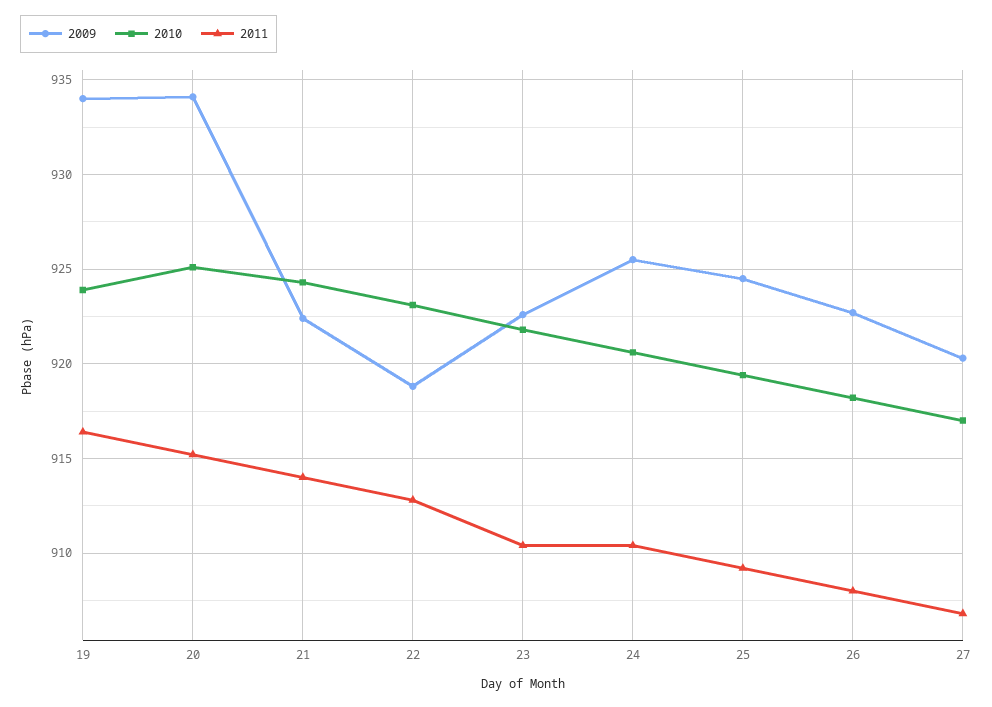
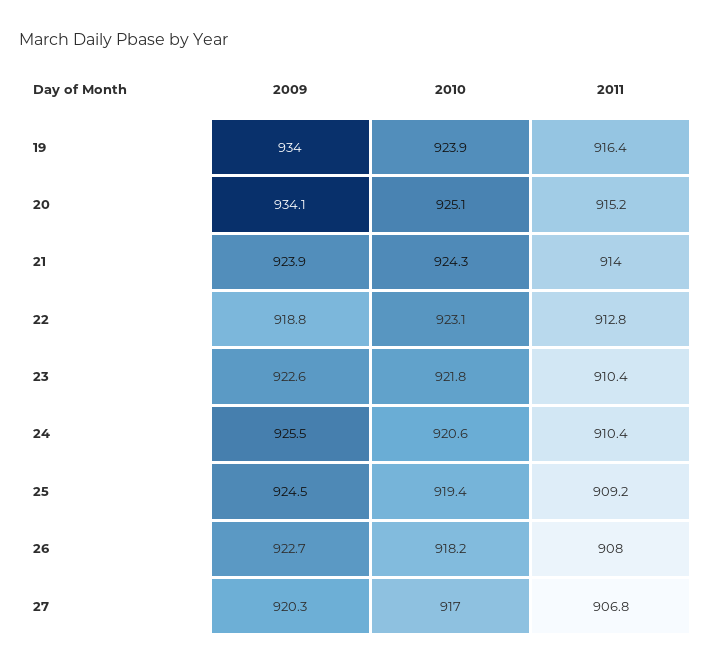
2009, 21: 922.5 -> 923.9

